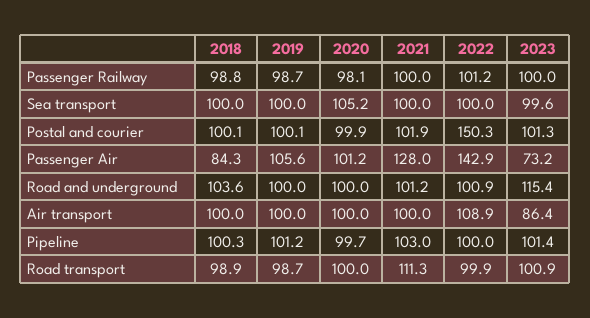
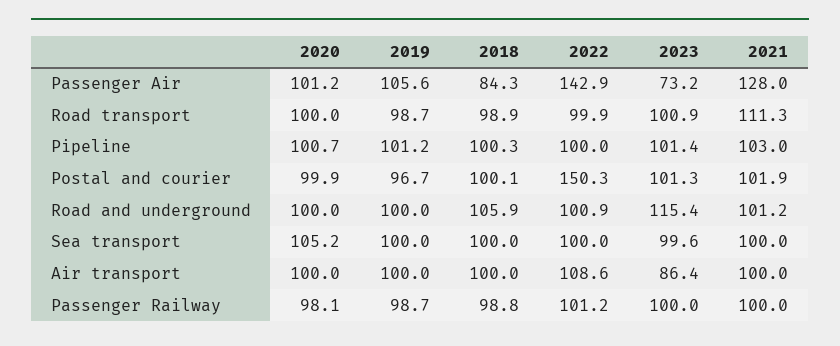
2019, Postal and courier: 100.1 -> 96.7
2018, Road and underground: 103.6 -> 105.9
2022, Air transport: 108.9 -> 108.6
2020, Pipeline: 99.7 -> 100.7

